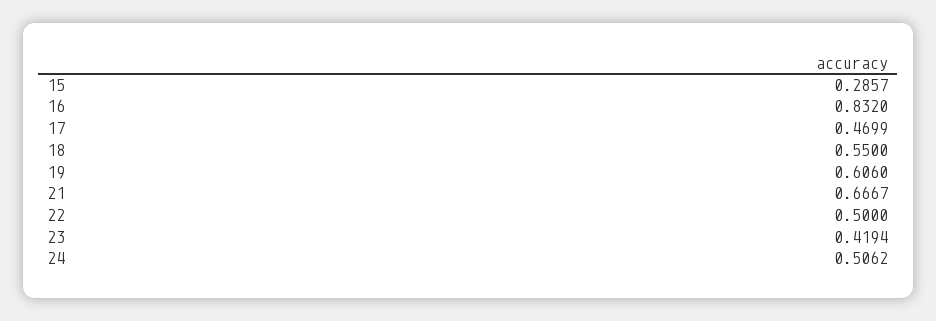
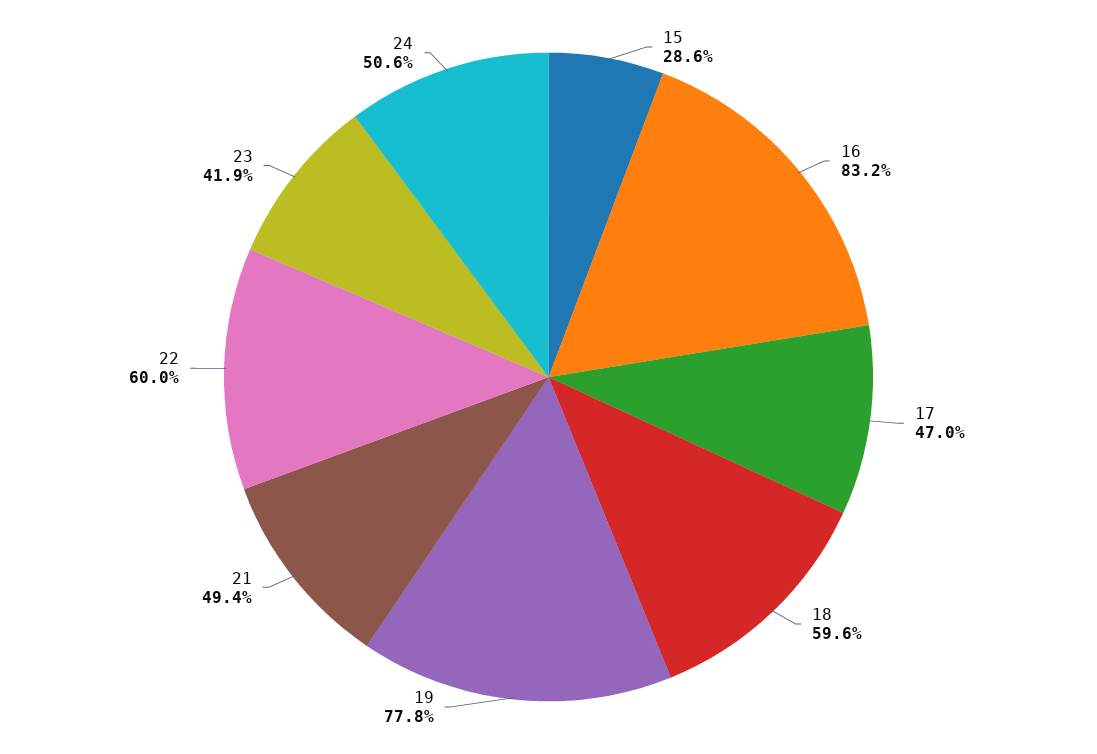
18: 0.55 -> 0.596
19: 0.606 -> 0.778
21: 0.6667 -> 0.494
22: 0.5 -> 0.6

